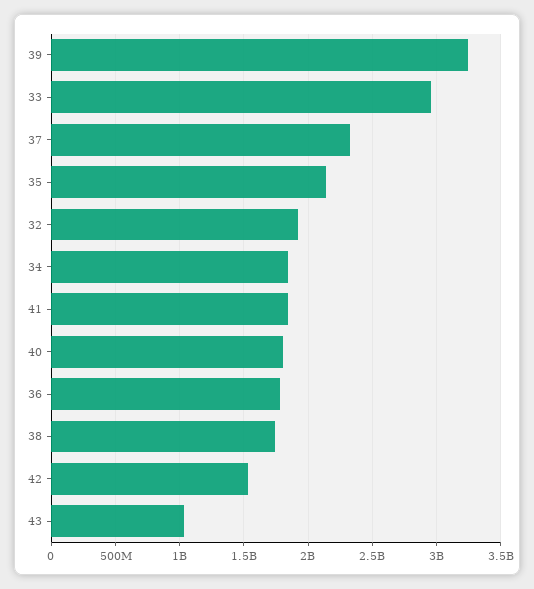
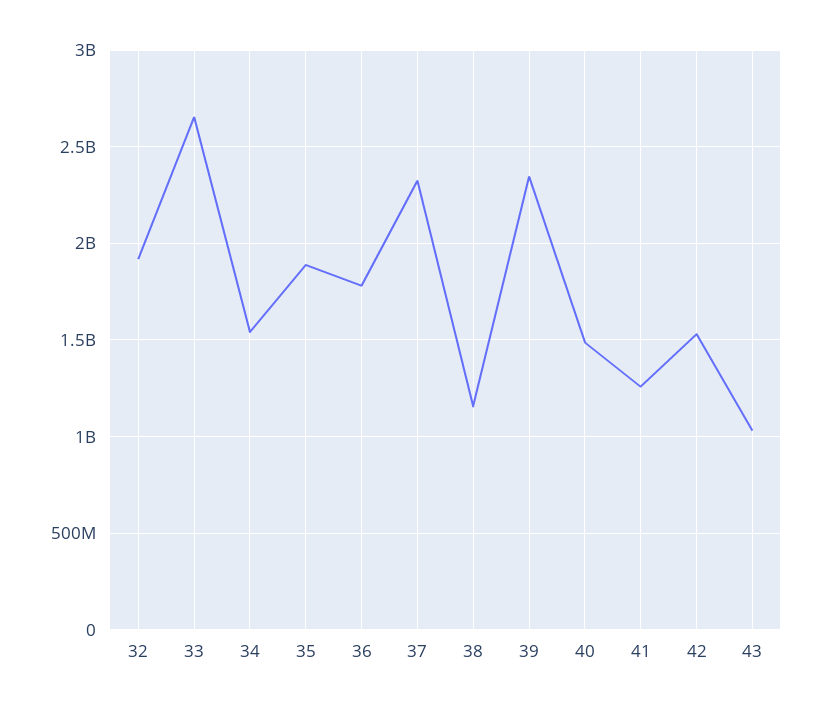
39: 3250000000 -> 2350000000
33: 2950000000 -> 2650000000
35: 2150000000 -> 1900000000
34: 1850000000 -> 1550000000
41: 1850000000 -> 1250000000
40: 1800000000 -> 1500000000
38: 1750000000 -> 1150000000

